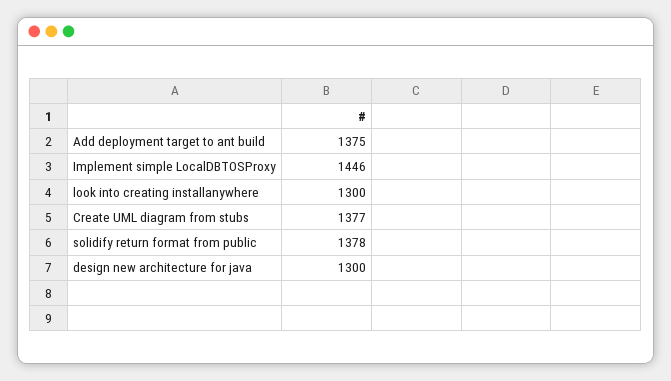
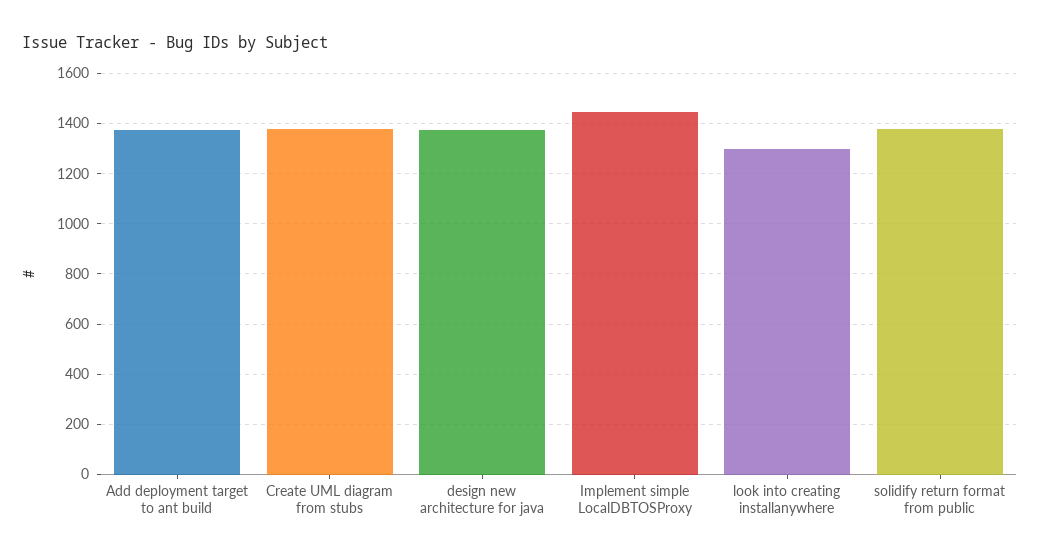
design new architecture for java: 1300 -> 1375

